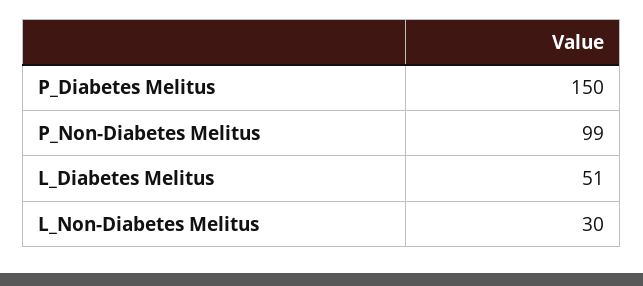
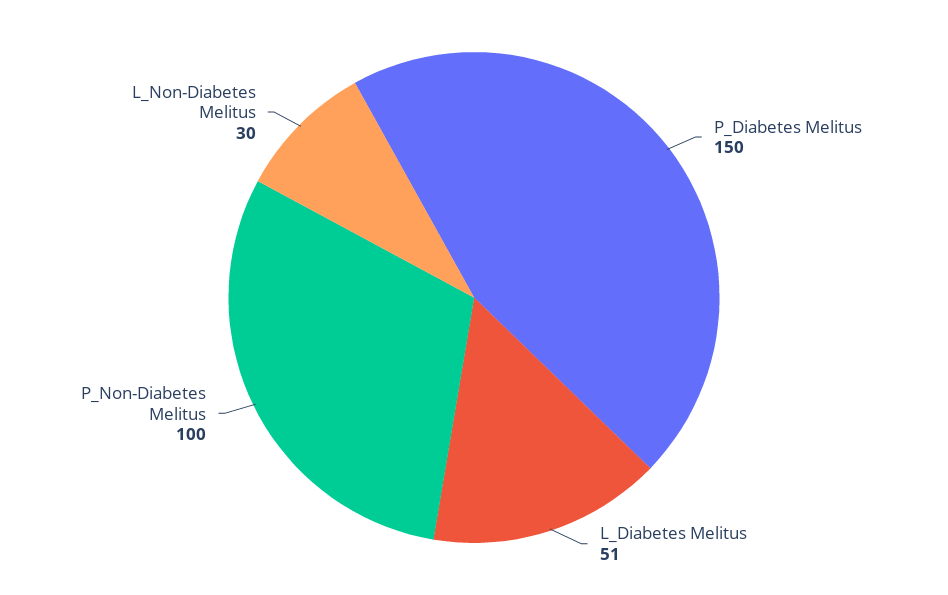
P_Non-Diabetes Melitus: 99 -> 100

